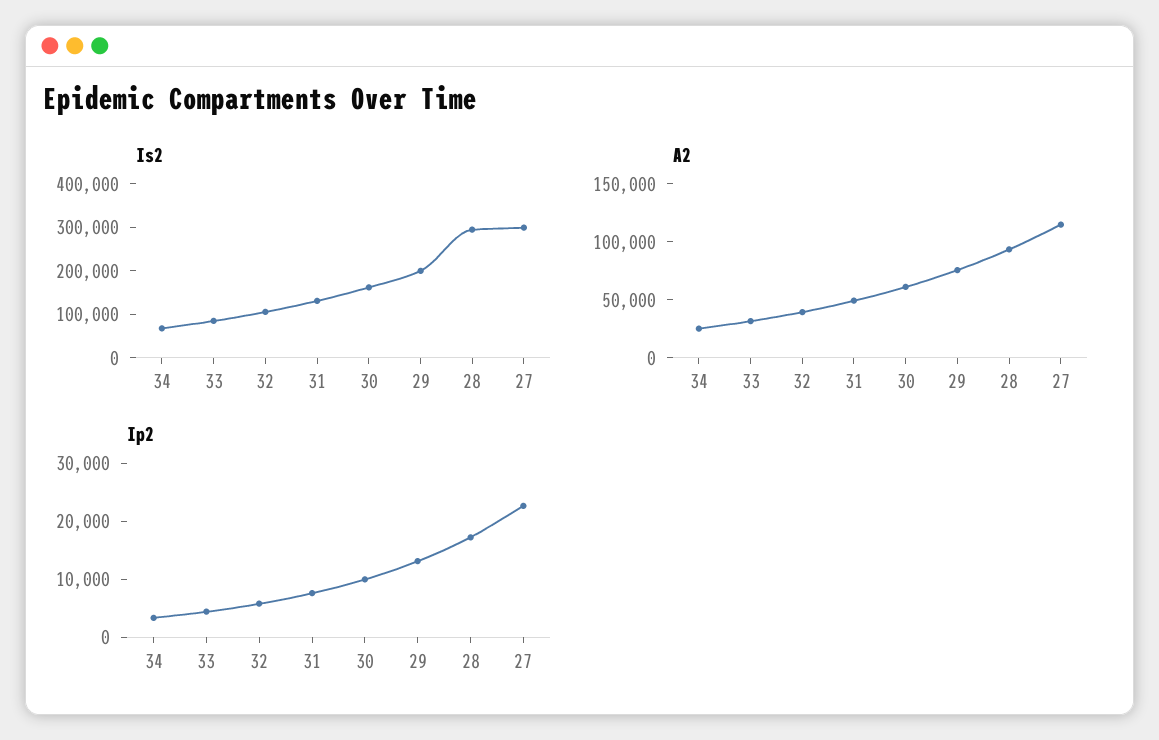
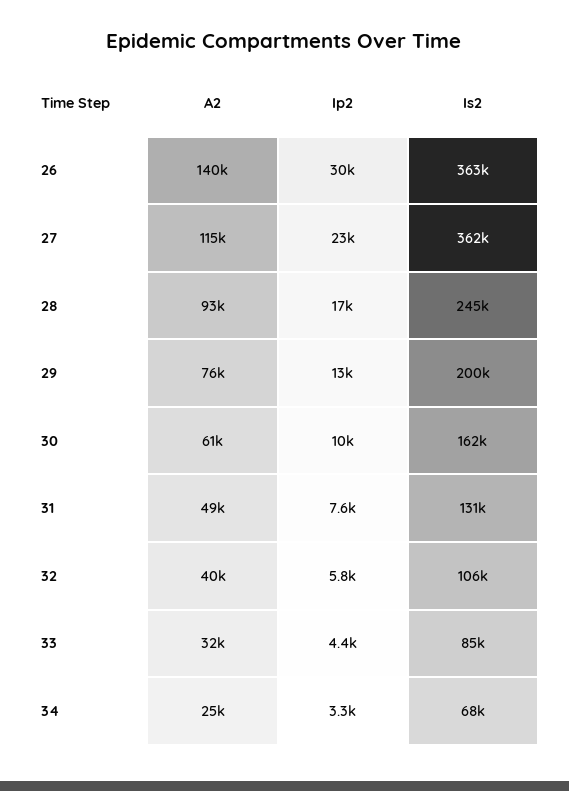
Is2, 28: 300000 -> 245000
Is2, 27: 300000 -> 362000
A2, 26: none -> 140000
Ip2, 26: none -> 30000
Is2, 26: none -> 363000

